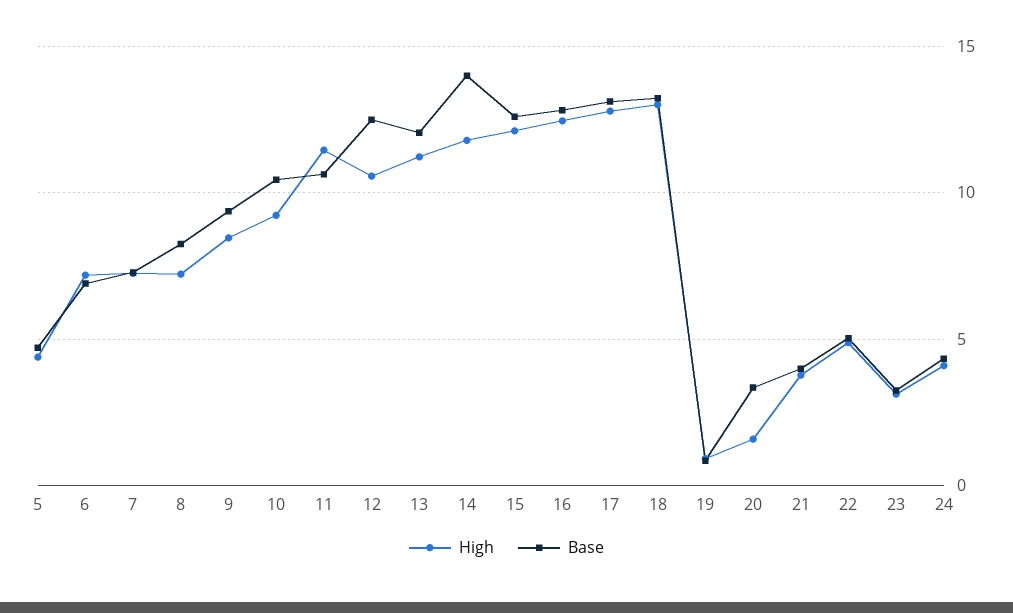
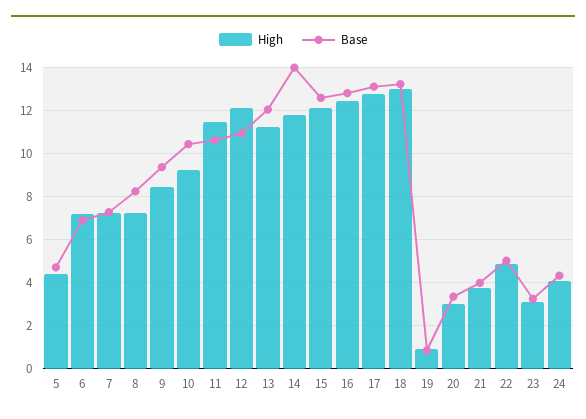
High, 12: 10.5 -> 12
Base, 12: 12.5 -> 11
High, 20: 1.5 -> 3

